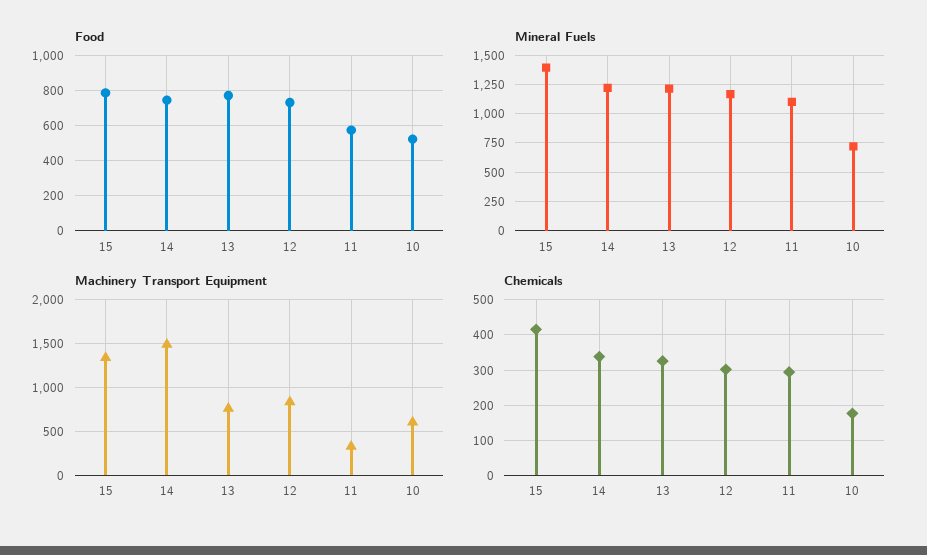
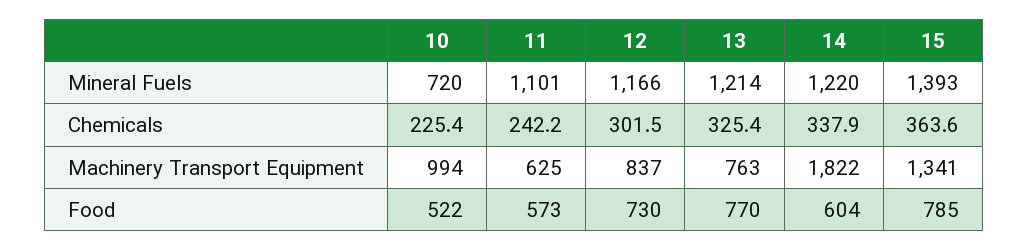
Food, 14: 750 -> 604
Machinery Transport Equipment, 14: 1500 -> 1822
Machinery Transport Equipment, 11: 300 -> 625
Machinery Transport Equipment, 10: 600 -> 994
Chemicals, 15: 420 -> 363.6
Chemicals, 11: 300 -> 242.2
Chemicals, 10: 180 -> 225.4

